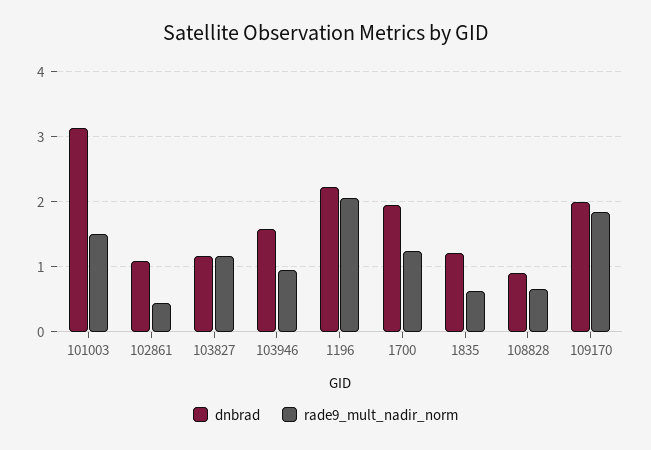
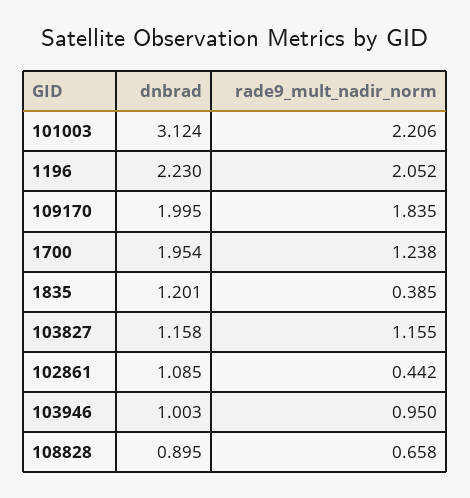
rade9_mult_nadir_norm, 101003: 1.5 -> 2.206
dnbrad, 103946: 1.6 -> 1.003
rade9_mult_nadir_norm, 1835: 0.6 -> 0.385

